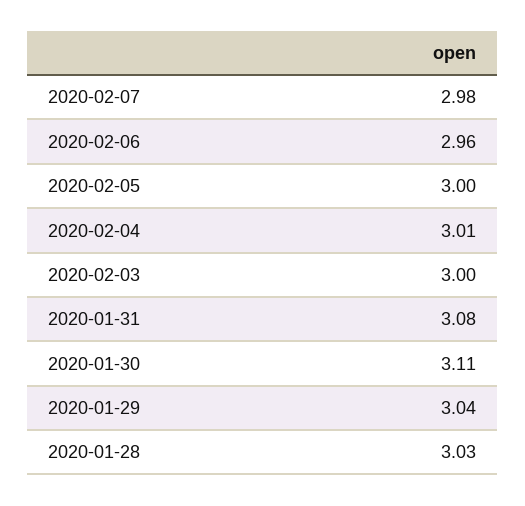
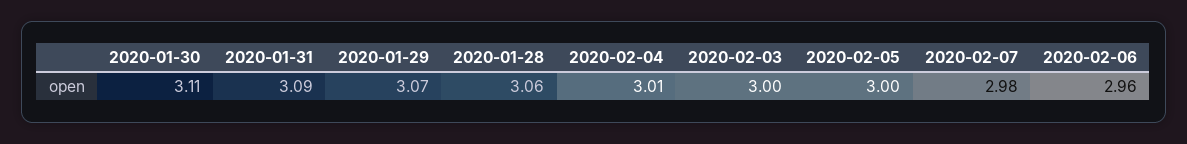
2020-01-31: 3.08 -> 3.09
2020-01-29: 3.04 -> 3.07
2020-01-28: 3.03 -> 3.06

